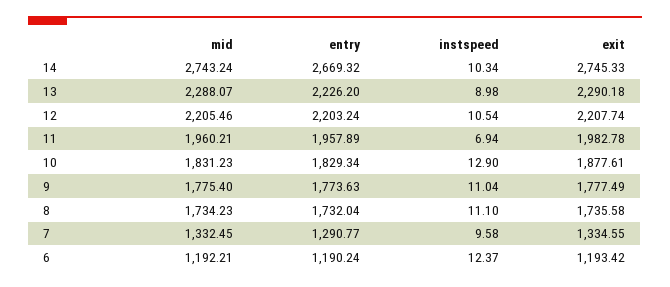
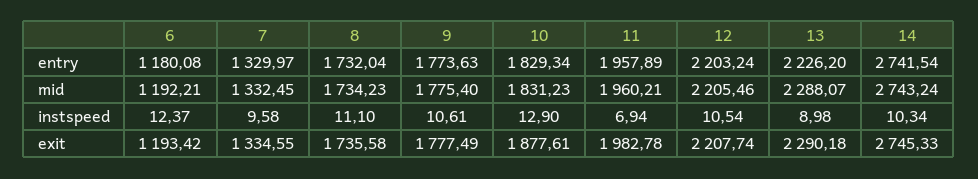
entry, 14: 2669.32 -> 2741.54
instspeed, 9: 11.04 -> 10.61
entry, 7: 1290.77 -> 1329.97
entry, 6: 1190.24 -> 1180.08

